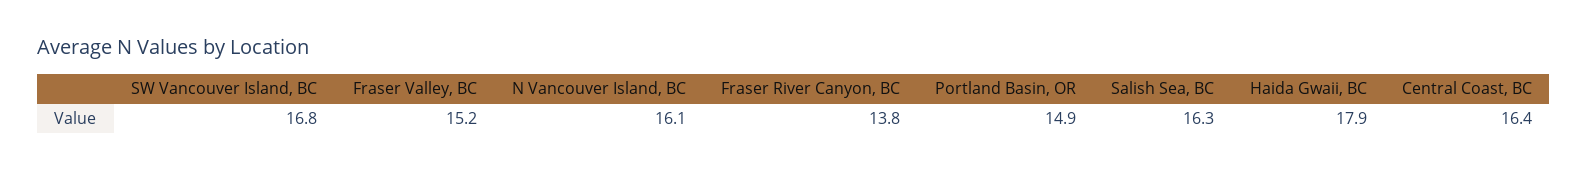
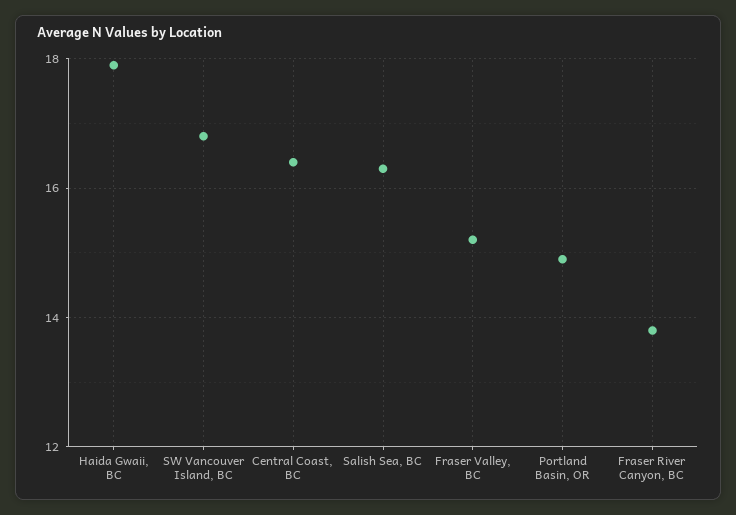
N Vancouver Island, BC: 16.1 -> none

